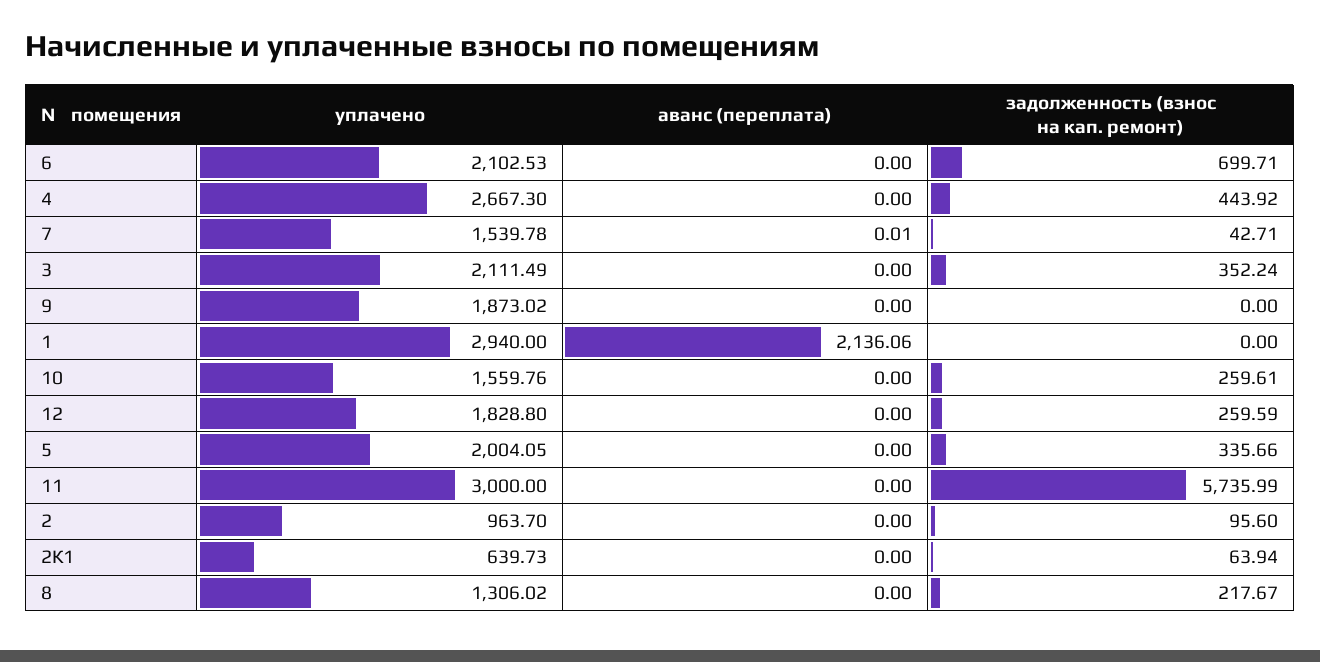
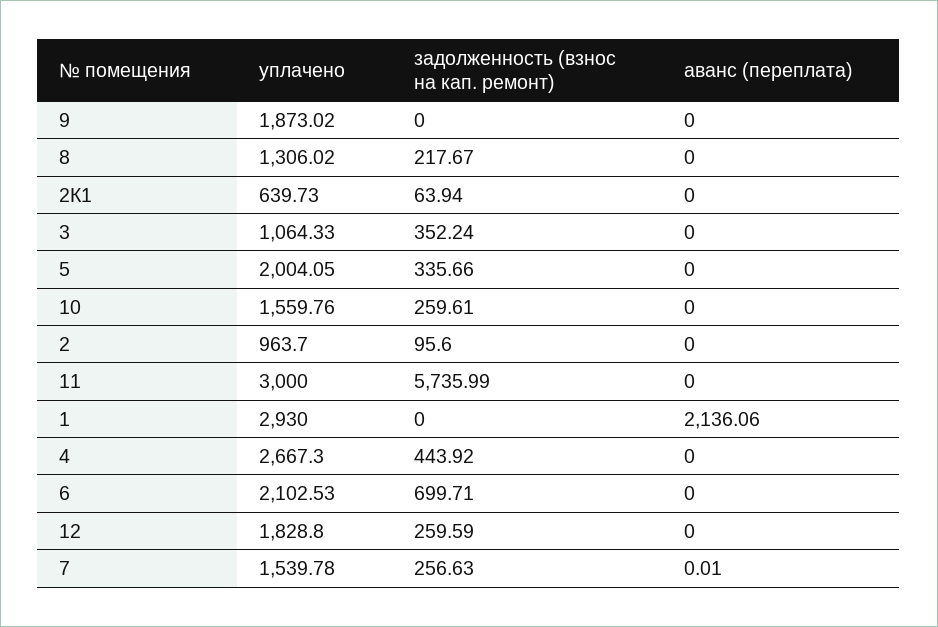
задолженность (взнос на кап. ремонт), 7: 42.71 -> 256.63
уплачено, 3: 2111.49 -> 1064.33
уплачено, 1: 2940 -> 2930

